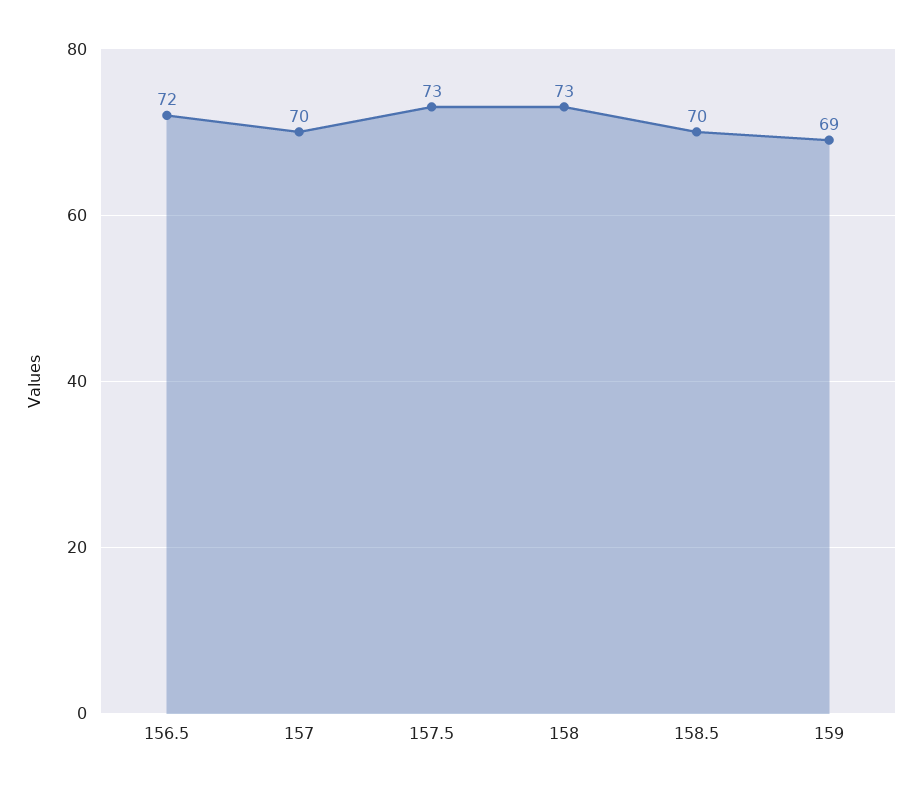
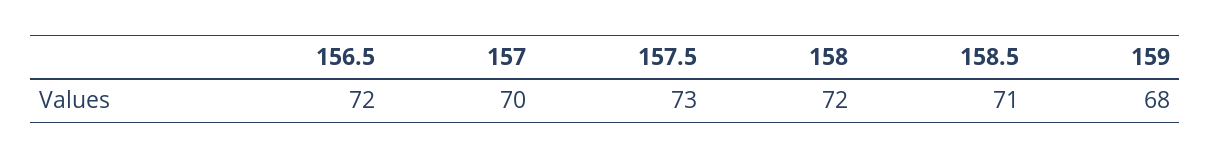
158: 73 -> 72
158.5: 70 -> 71
159: 69 -> 68

